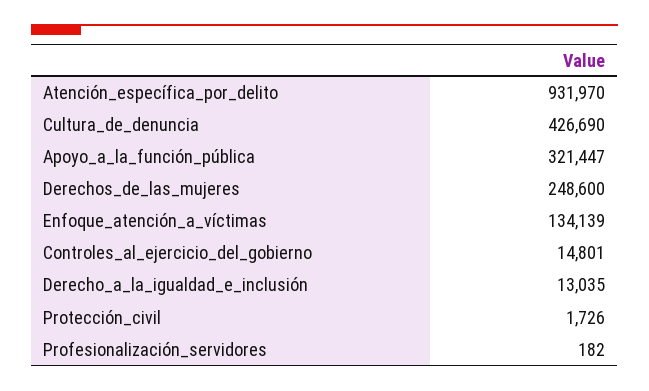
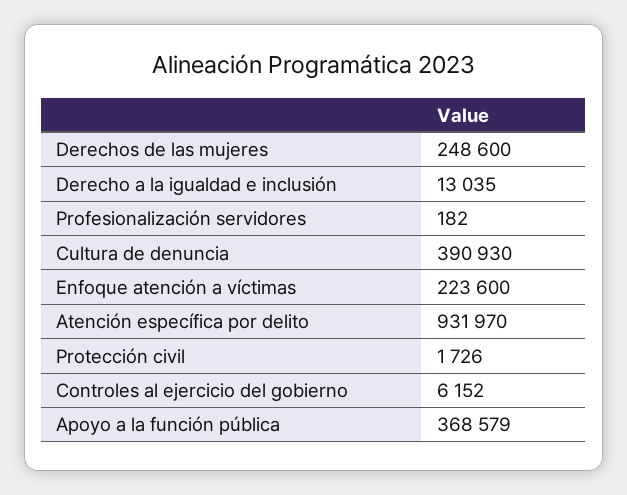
Cultura_de_denuncia: 426690 -> 390930
Apoyo_a_la_función_pública: 321447 -> 368579
Enfoque_atención_a_víctimas: 134139 -> 223600
Controles_al_ejercicio_del_gobierno: 14801 -> 6152

